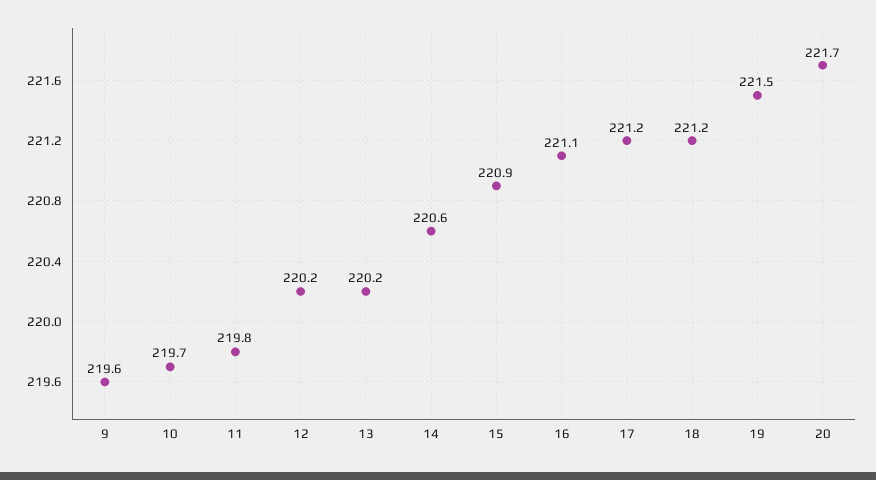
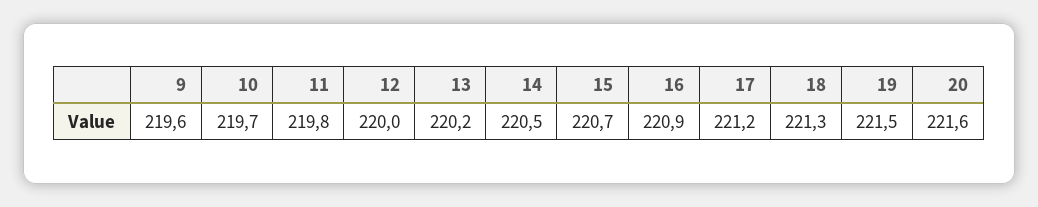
12: 220.2 -> 220
14: 220.6 -> 220.5
15: 220.9 -> 220.7
16: 221.1 -> 220.9
18: 221.2 -> 221.3
20: 221.7 -> 221.6

